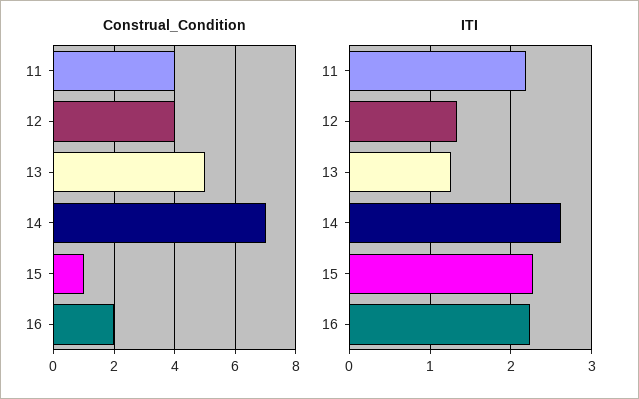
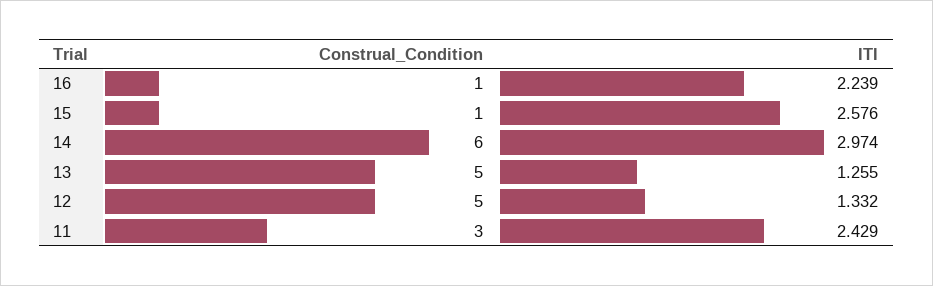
Construal_Condition, 11: 4 -> 3
Construal_Condition, 12: 4 -> 5
Construal_Condition, 14: 7 -> 6
Construal_Condition, 16: 2 -> 1
ITI, 11: 2.2 -> 2.429
ITI, 14: 2.6 -> 2.974
ITI, 15: 2.3 -> 2.576

